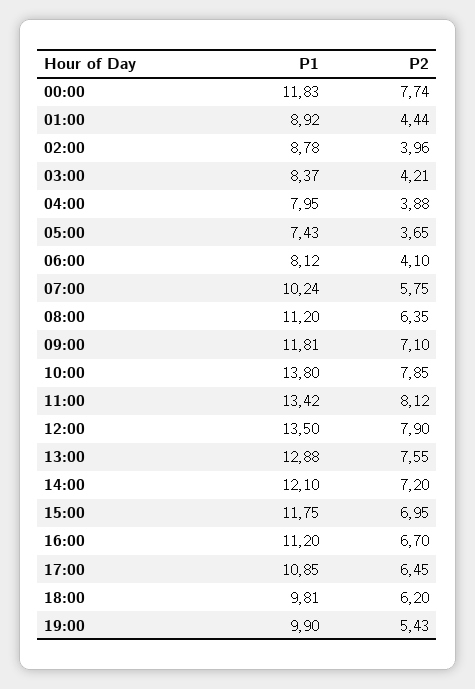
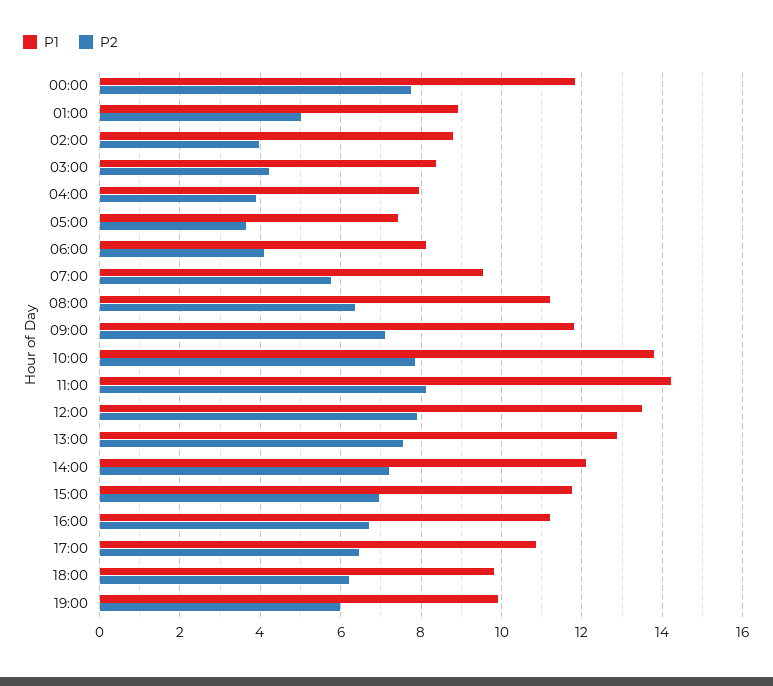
P2, 01:00: 4.44 -> 5
P1, 07:00: 10.24 -> 9.6
P1, 11:00: 13.42 -> 14.2
P2, 19:00: 5.43 -> 6

